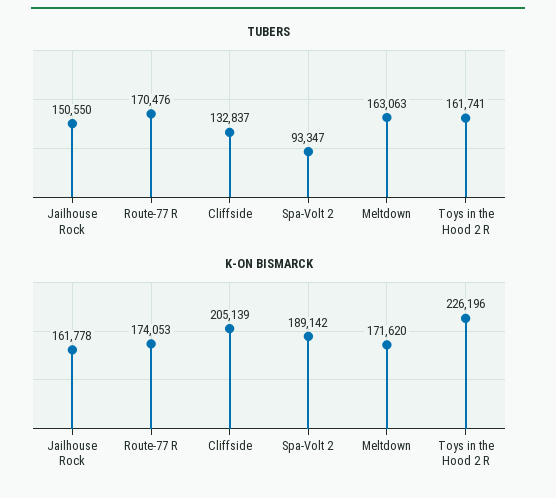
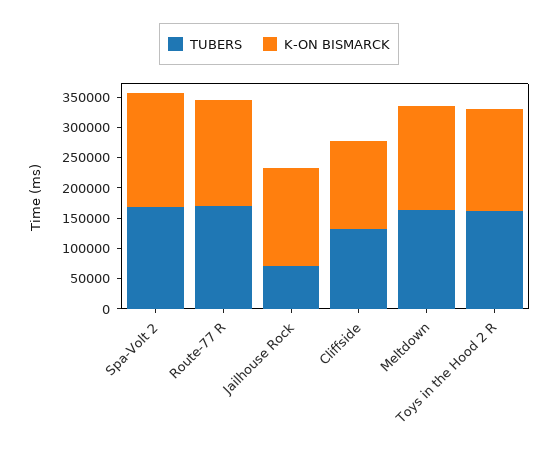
TUBERS, Jailhouse Rock: 150550 -> 75000
TUBERS, Spa-Volt 2: 93347 -> 175000
K-ON BISMARCK, Cliffside: 205139 -> 150000
K-ON BISMARCK, Toys in the Hood 2 R: 226196 -> 175000

